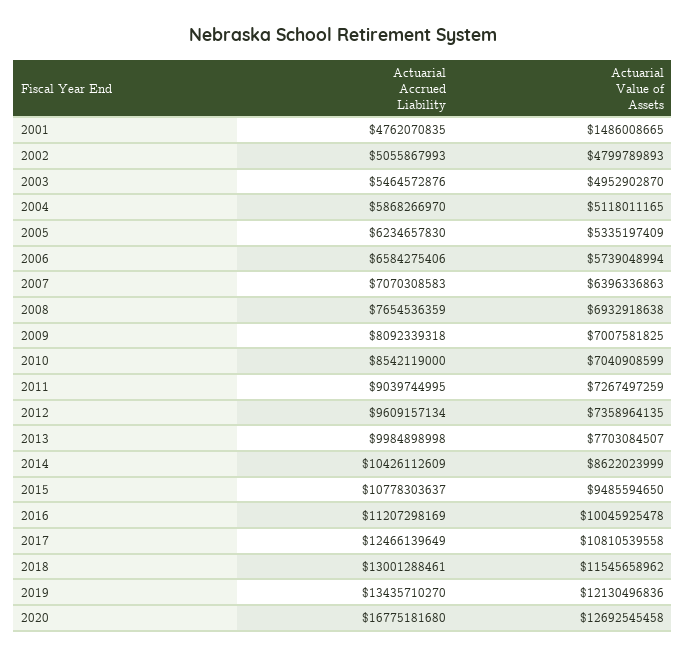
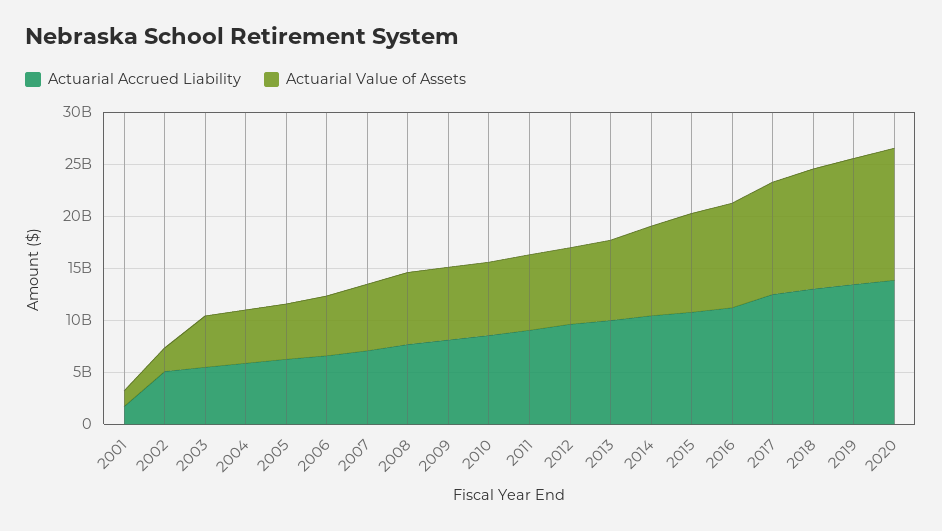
Actuarial Accrued Liability, 2001: 4762070835 -> 2000000000
Actuarial Value of Assets, 2002: 4799789893 -> 2000000000
Actuarial Accrued Liability, 2020: 16775181680 -> 14000000000

